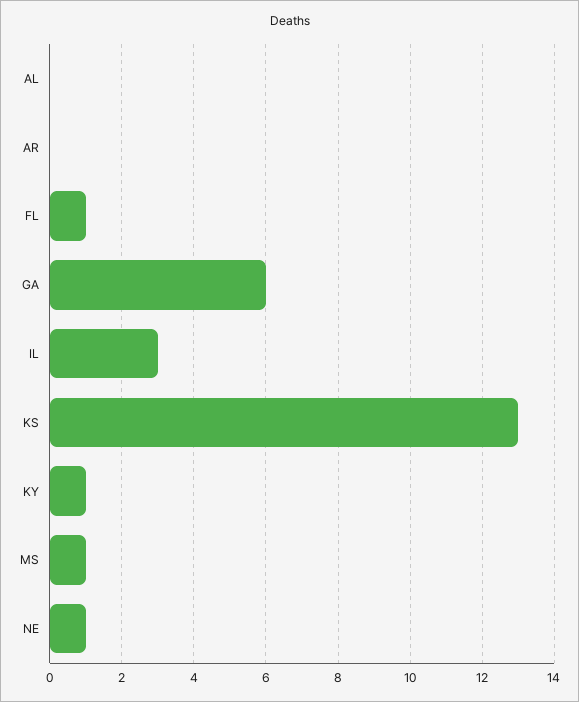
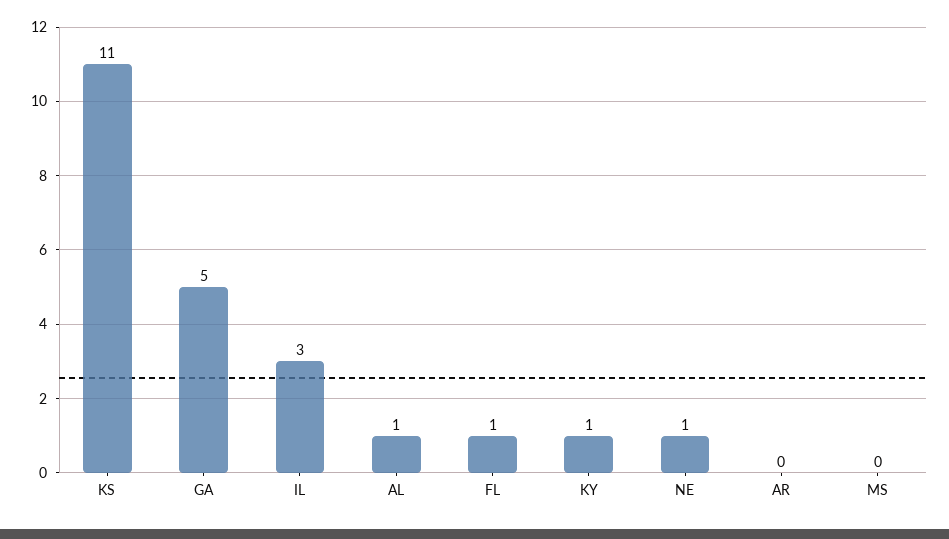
AL: 0 -> 1
GA: 6 -> 5
KS: 13 -> 11
MS: 1 -> 0

